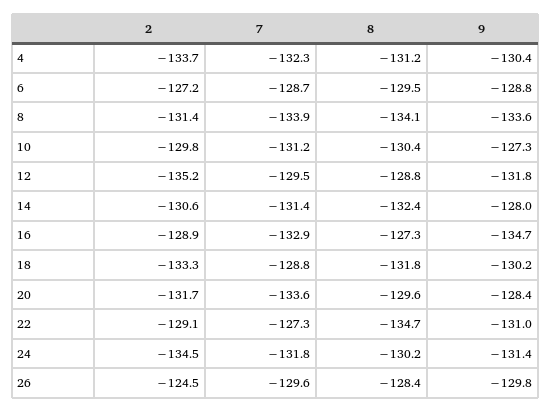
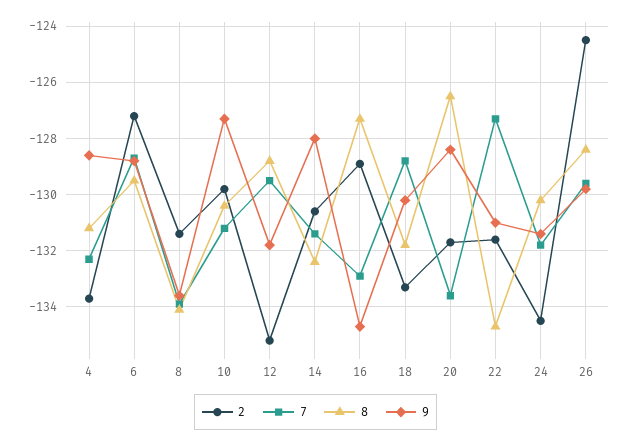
9, 4: -130.4 -> -128.5
8, 20: -129.6 -> -126.5
2, 22: -129.1 -> -131.5

